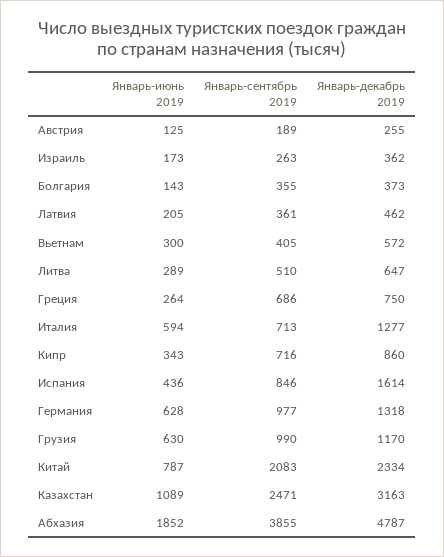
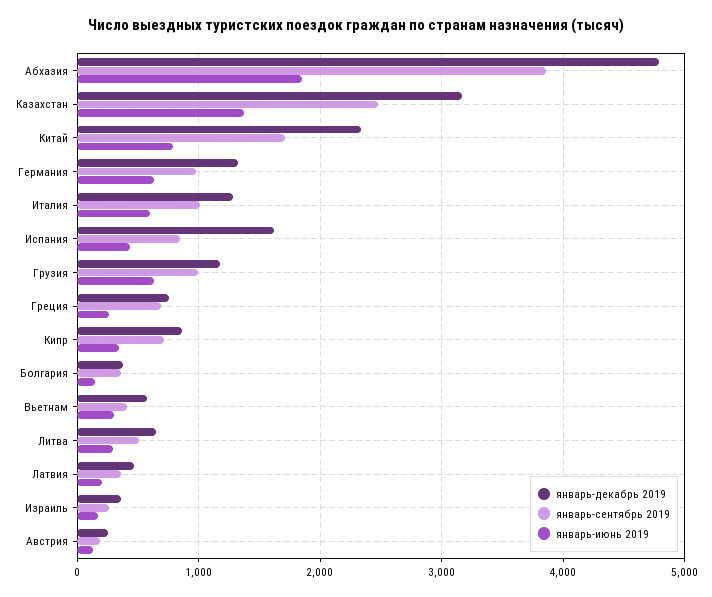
Январь-сентябрь 2019, Италия: 713 -> 1000
Январь-сентябрь 2019, Китай: 2083 -> 1700
Январь-июнь 2019, Казахстан: 1089 -> 1400

